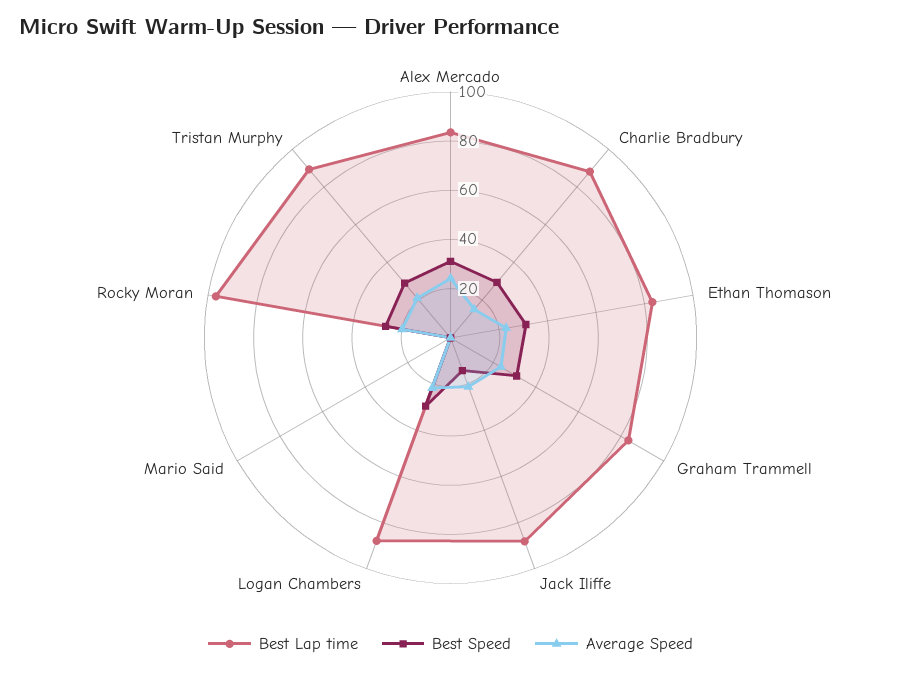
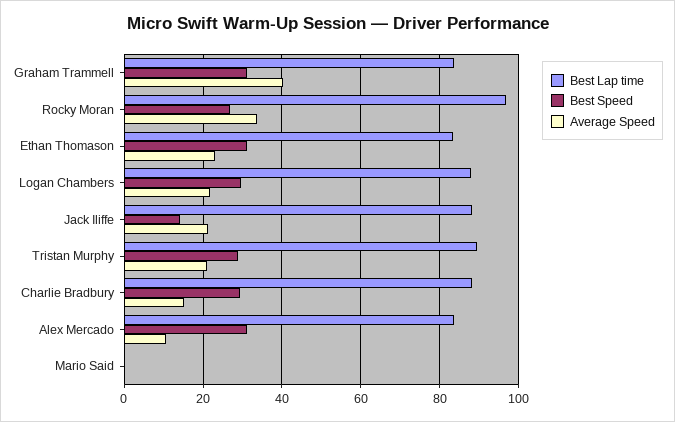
Average Speed, Alex Mercado: 25 -> 10
Average Speed, Graham Trammell: 25 -> 40
Average Speed, Rocky Moran: 20 -> 34

